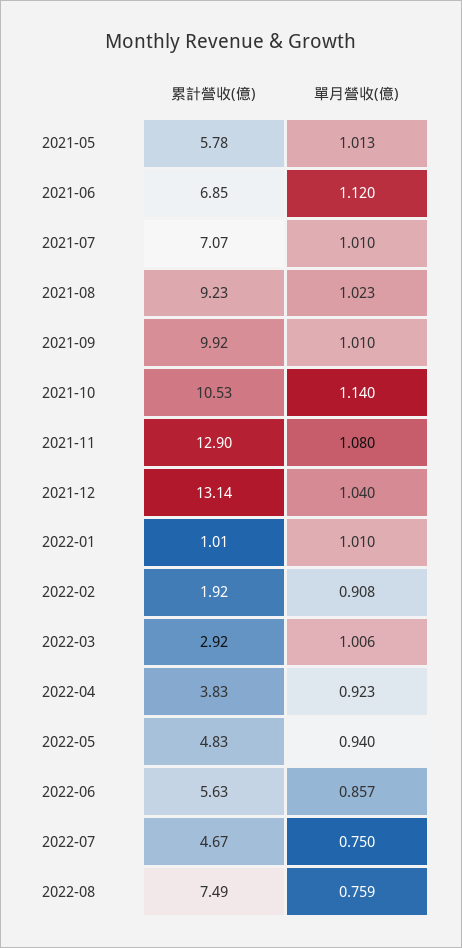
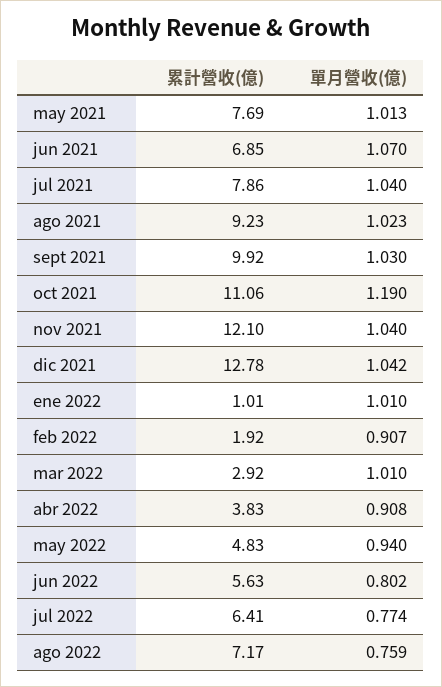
累計營收(億), 2021-05: 5.78 -> 7.69
單月營收(億), 2021-06: 1.12 -> 1.07
累計營收(億), 2021-07: 7.07 -> 7.86
單月營收(億), 2021-07: 1.01 -> 1.04
單月營收(億), 2021-09: 1.01 -> 1.03
累計營收(億), 2021-10: 10.53 -> 11.06
單月營收(億), 2021-10: 1.14 -> 1.19
累計營收(億), 2021-11: 12.9 -> 12.1
單月營收(億), 2021-11: 1.08 -> 1.04
累計營收(億), 2021-12: 13.14 -> 12.78
單月營收(億), 2021-12: 1.04 -> 1.042
單月營收(億), 2022-02: 0.908 -> 0.907
單月營收(億), 2022-03: 1.006 -> 1.01
單月營收(億), 2022-04: 0.923 -> 0.908
單月營收(億), 2022-06: 0.857 -> 0.802
累計營收(億), 2022-07: 4.67 -> 6.41
單月營收(億), 2022-07: 0.75 -> 0.774
累計營收(億), 2022-08: 7.49 -> 7.17

